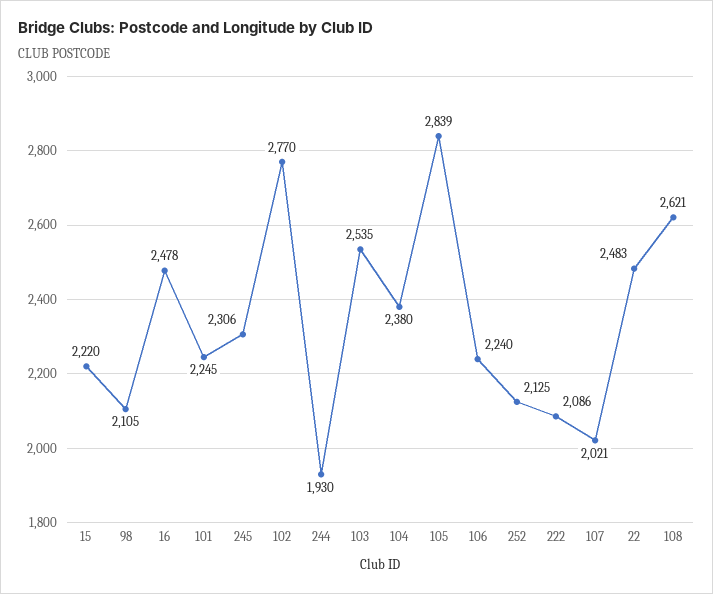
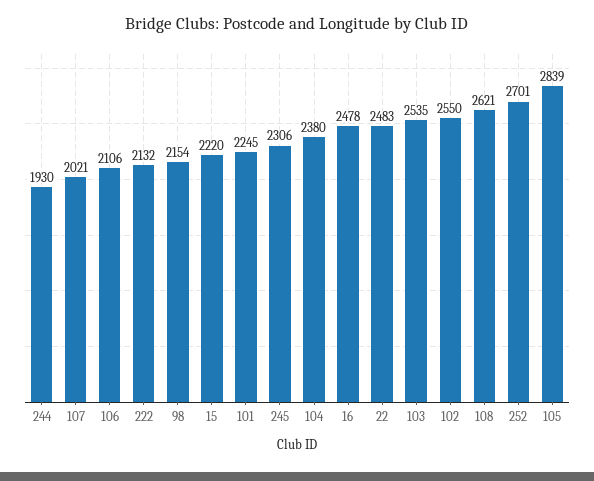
98: 2105 -> 2154
102: 2770 -> 2550
106: 2240 -> 2106
252: 2125 -> 2701
222: 2086 -> 2132

